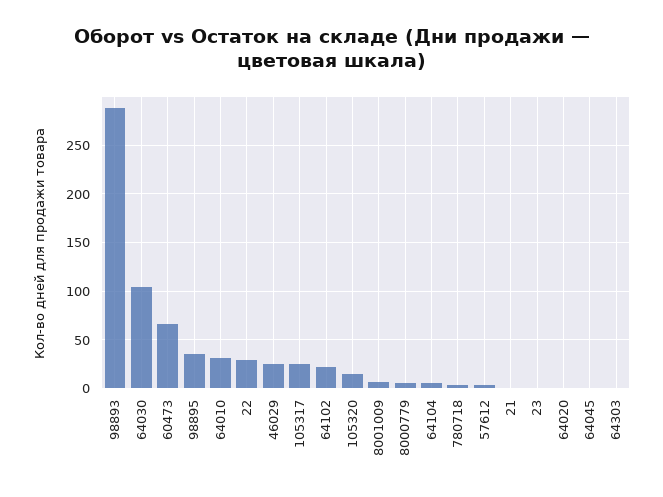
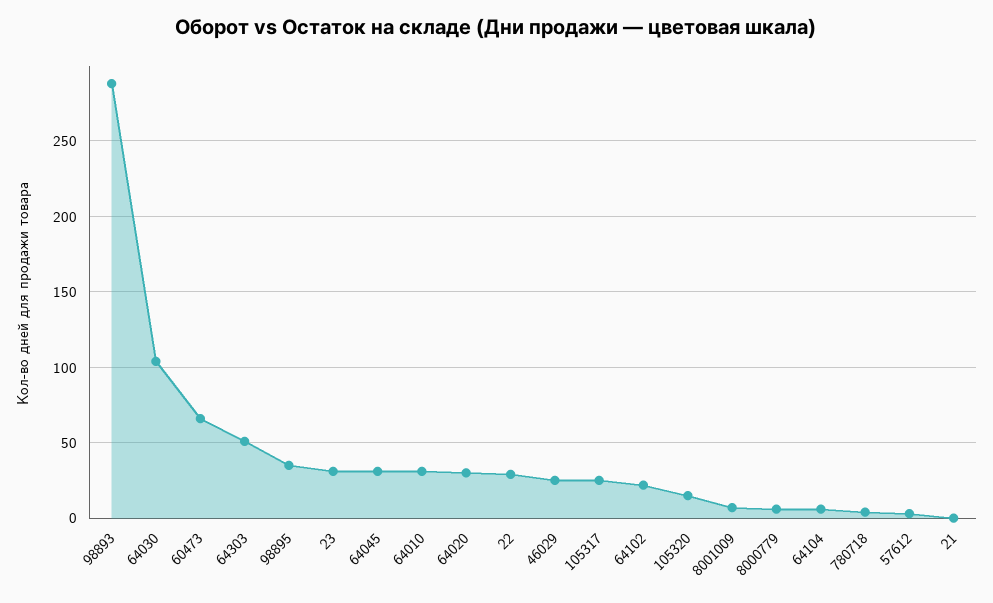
23: 0 -> 30
64020: 0 -> 30
64045: 0 -> 30
64303: 0 -> 50

